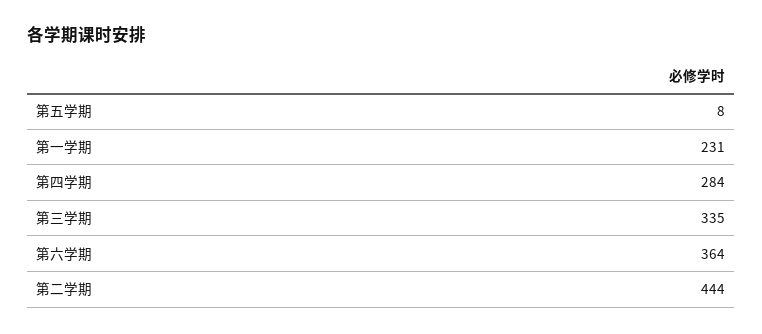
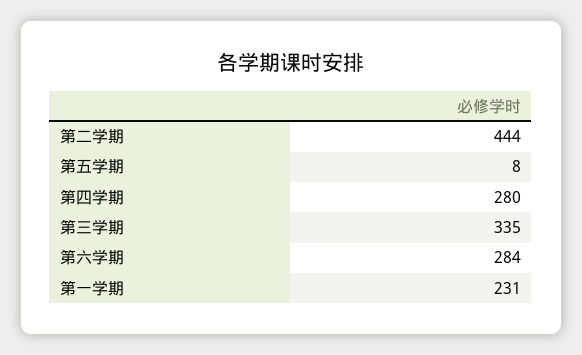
第四学期: 284 -> 280
第六学期: 364 -> 284

